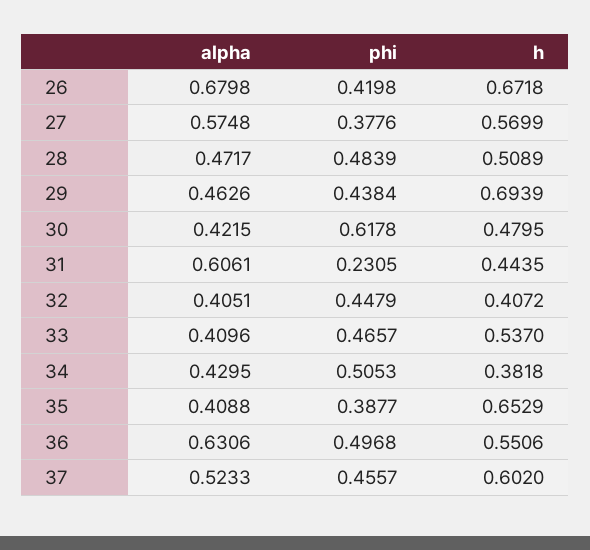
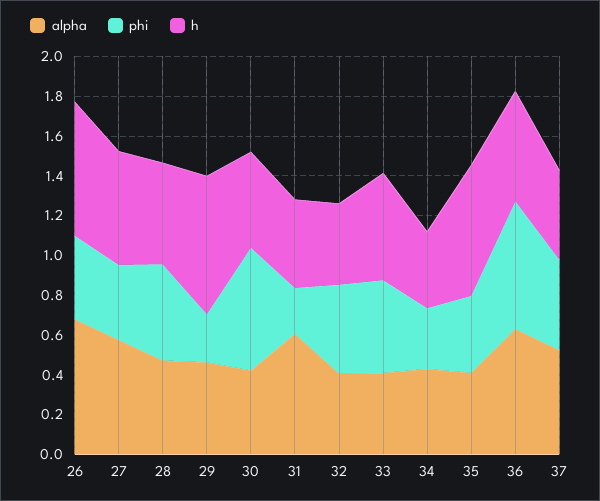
phi, 29: 0.4384 -> 0.25
phi, 34: 0.5053 -> 0.3
phi, 36: 0.4968 -> 0.65
h, 37: 0.602 -> 0.45

